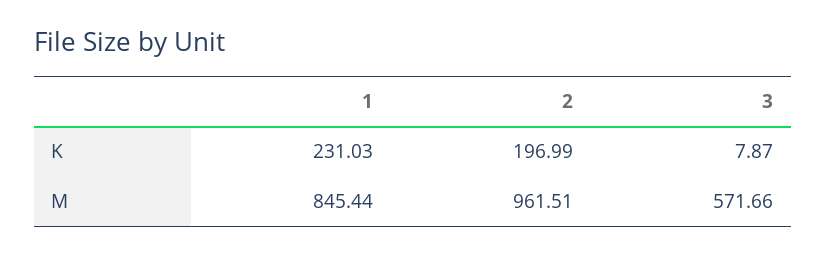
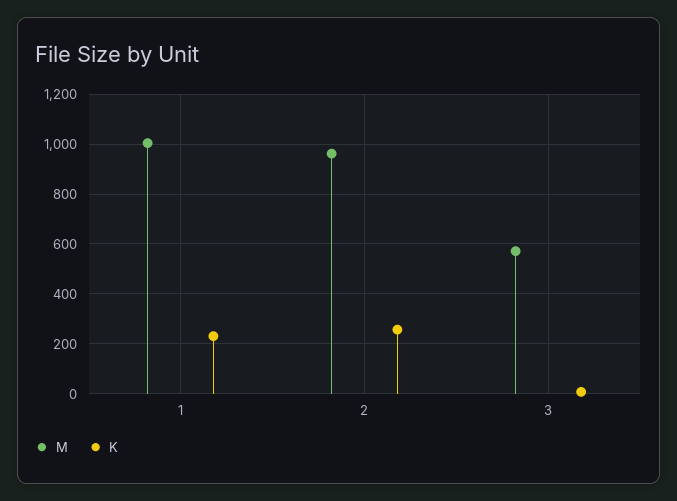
K, 2: 196.99 -> 250
M, 1: 845.44 -> 1000

